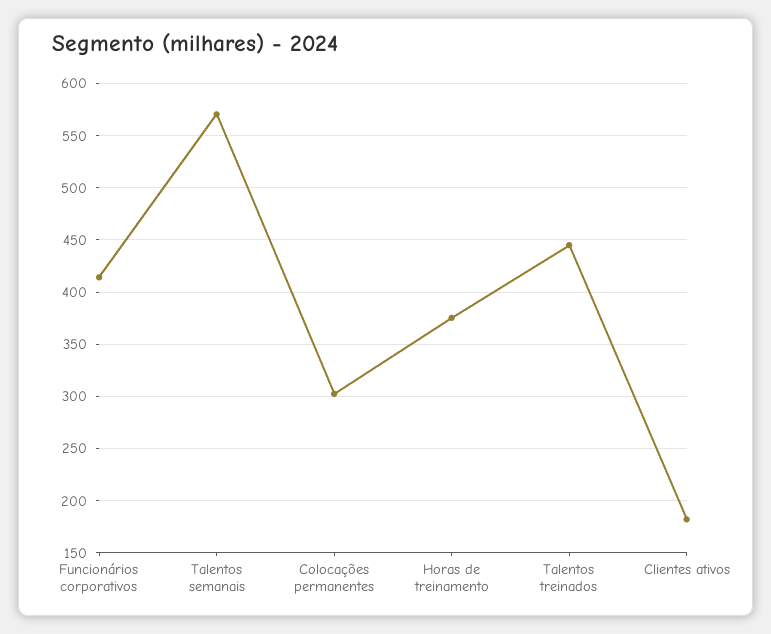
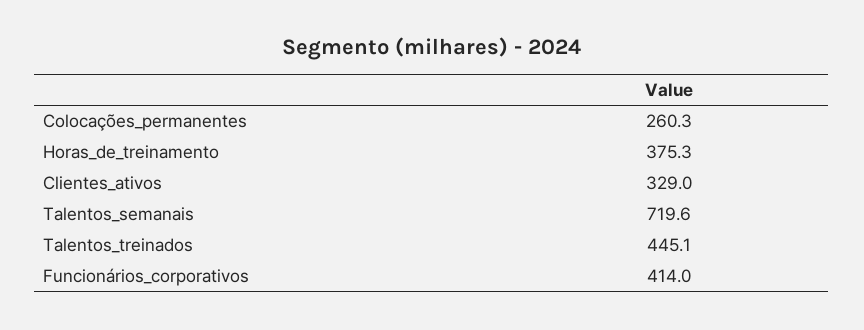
Talentos semanais: 570 -> 719.6
Colocações permanentes: 300 -> 260.3
Clientes ativos: 180 -> 329

